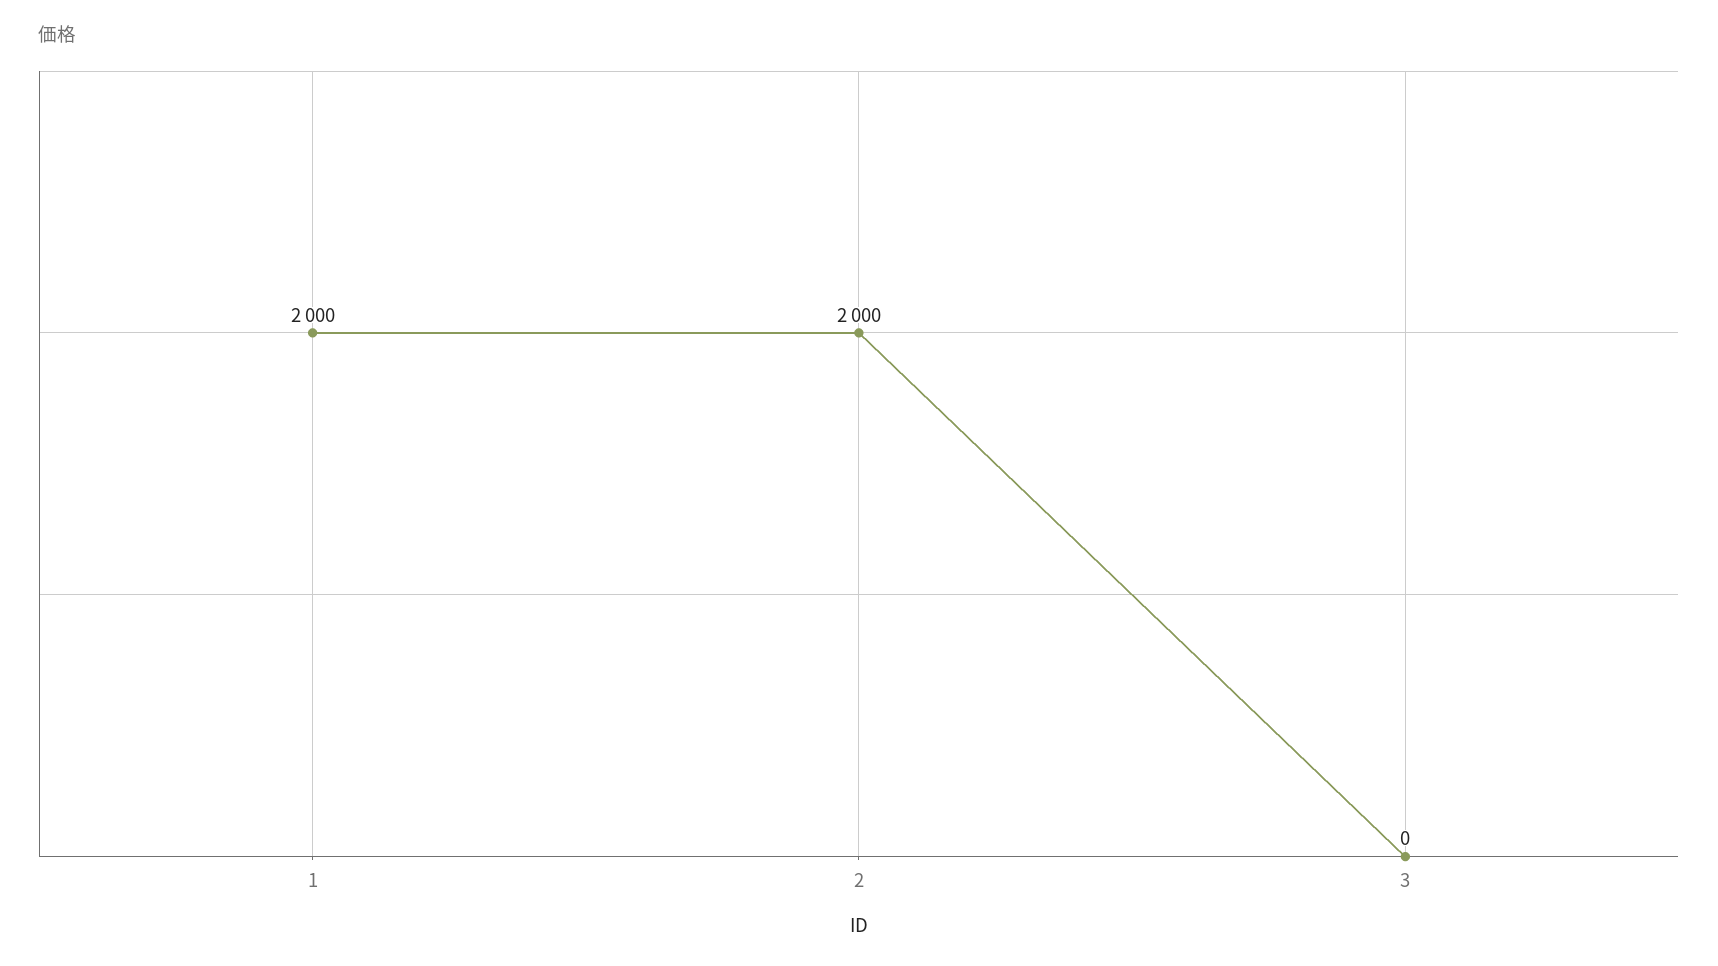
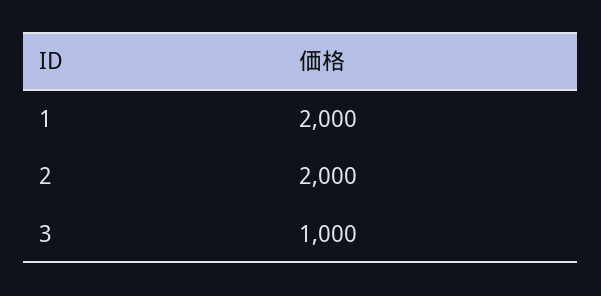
3: 0 -> 1000

